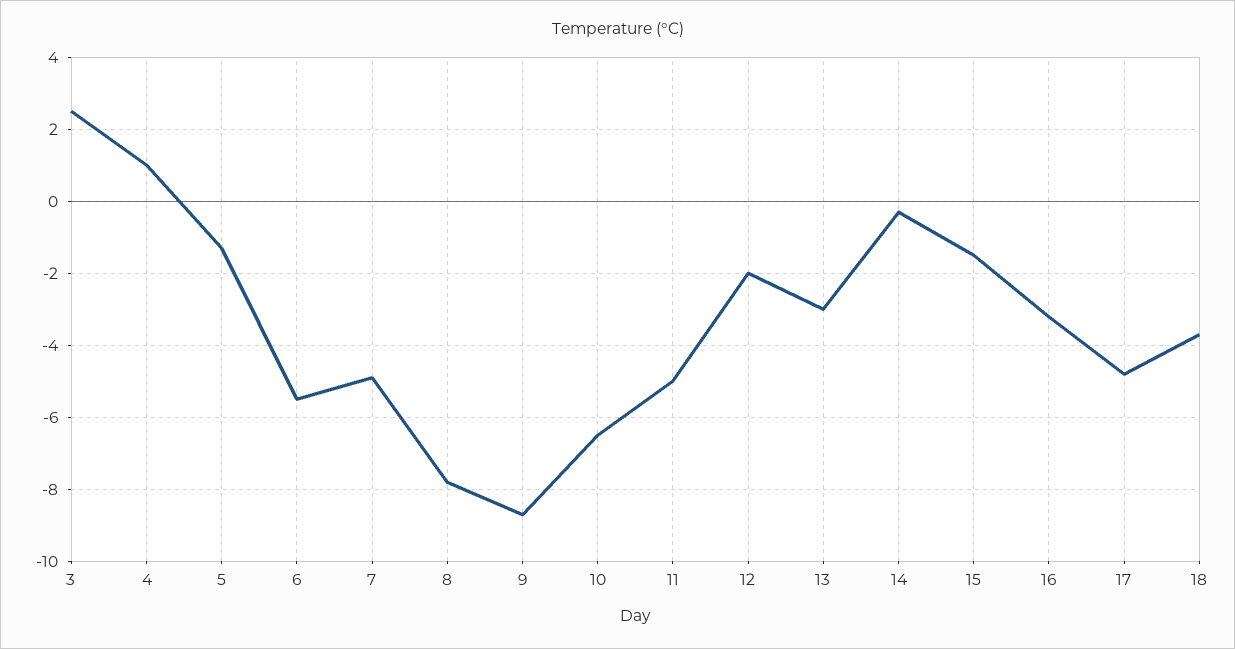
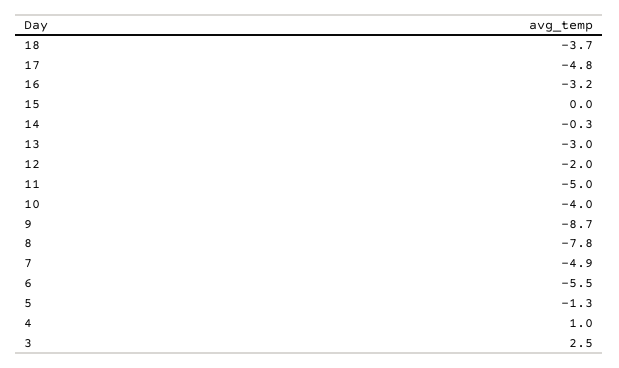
10: -6.5 -> -4
15: -1.5 -> 0

